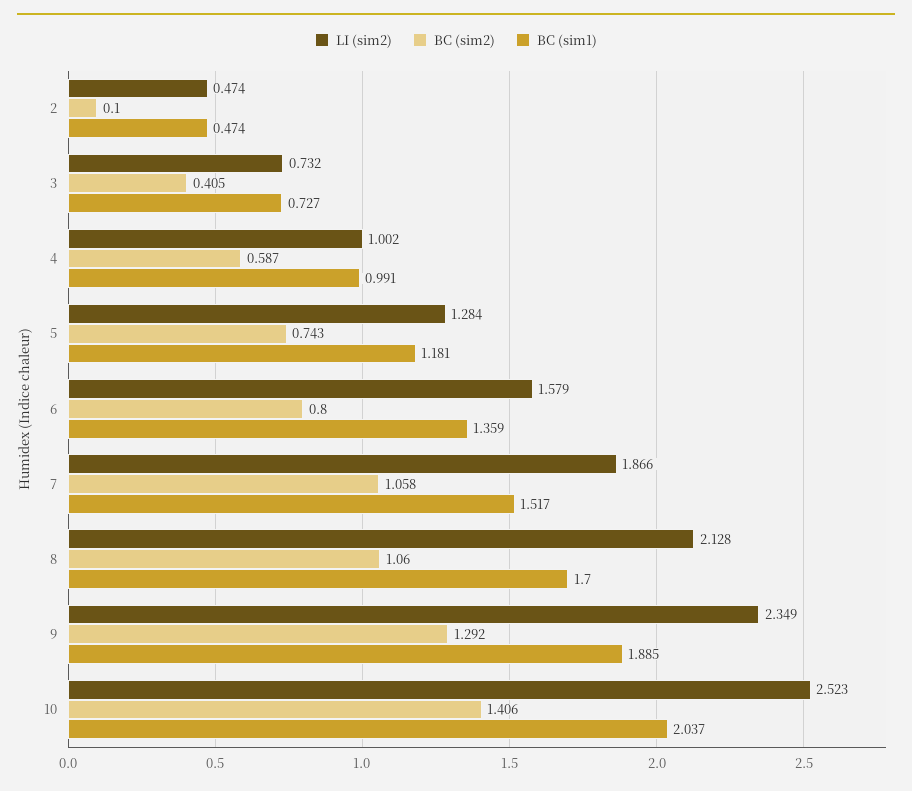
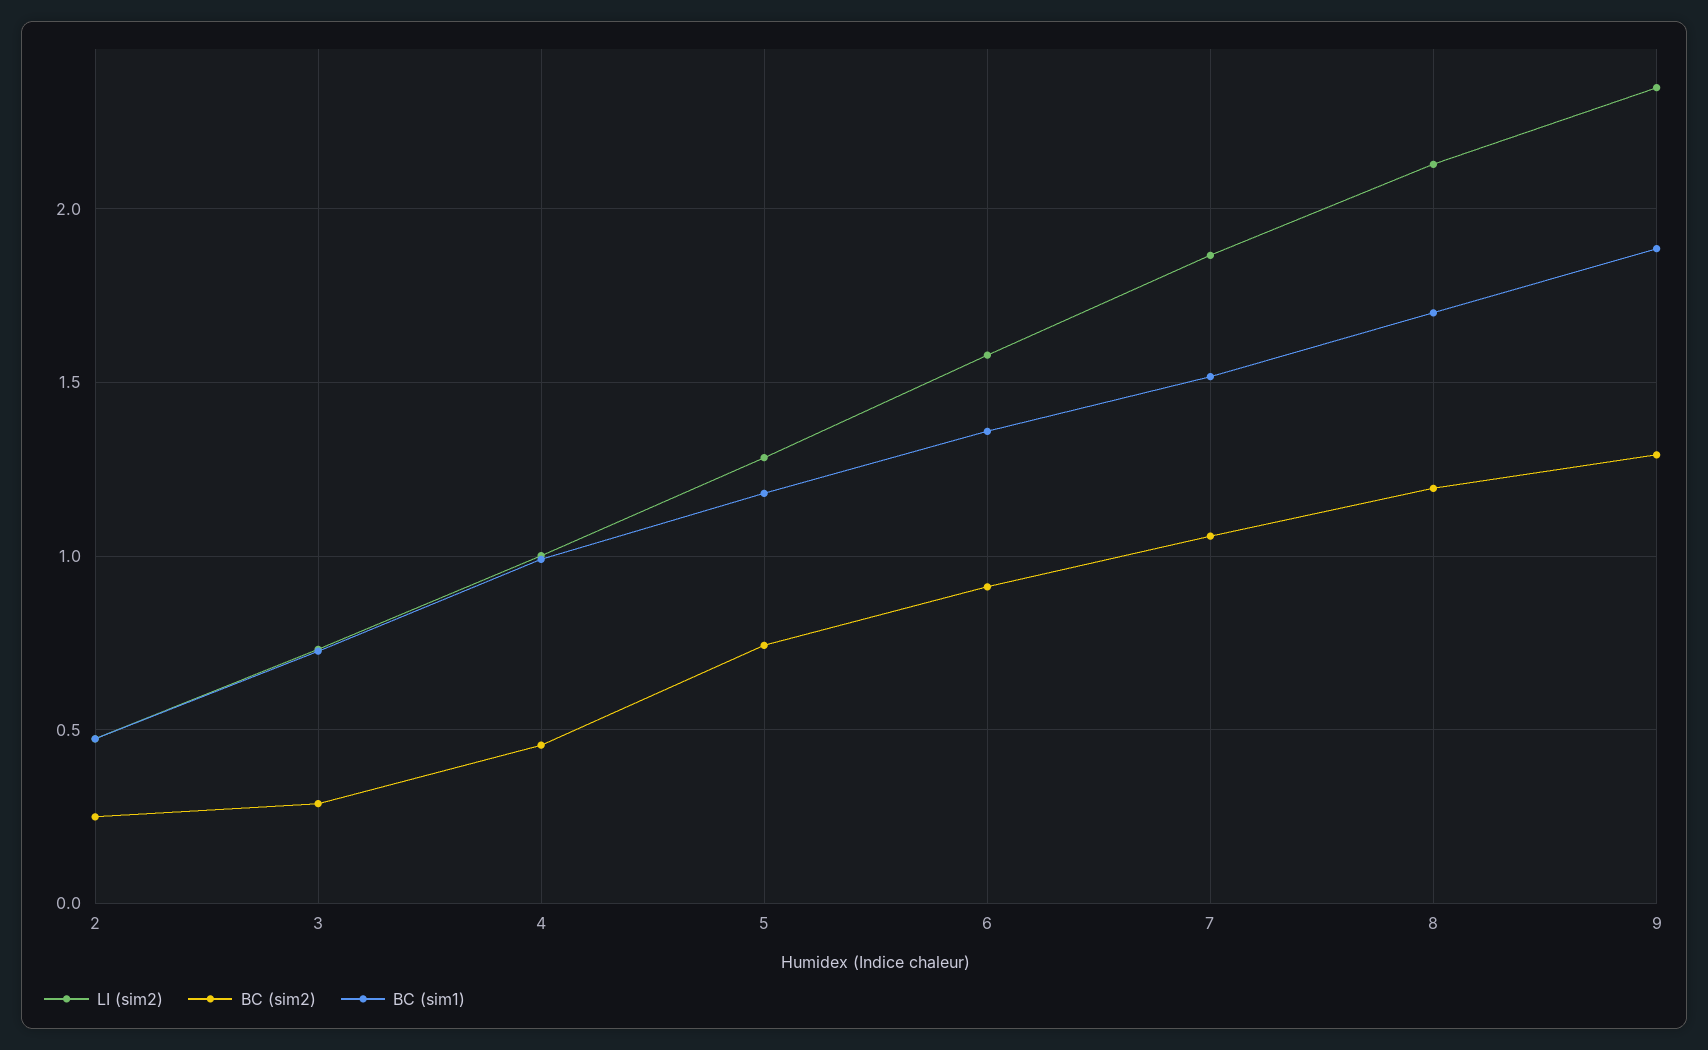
BC (sim2), 2: 0.1 -> 0.25
BC (sim2), 3: 0.405 -> 0.3
BC (sim2), 4: 0.587 -> 0.45
BC (sim2), 6: 0.8 -> 0.9
BC (sim2), 8: 1.06 -> 1.2
LI (sim2), 10: 2.523 -> none
BC (sim2), 10: 1.406 -> none
BC (sim1), 10: 2.037 -> none

